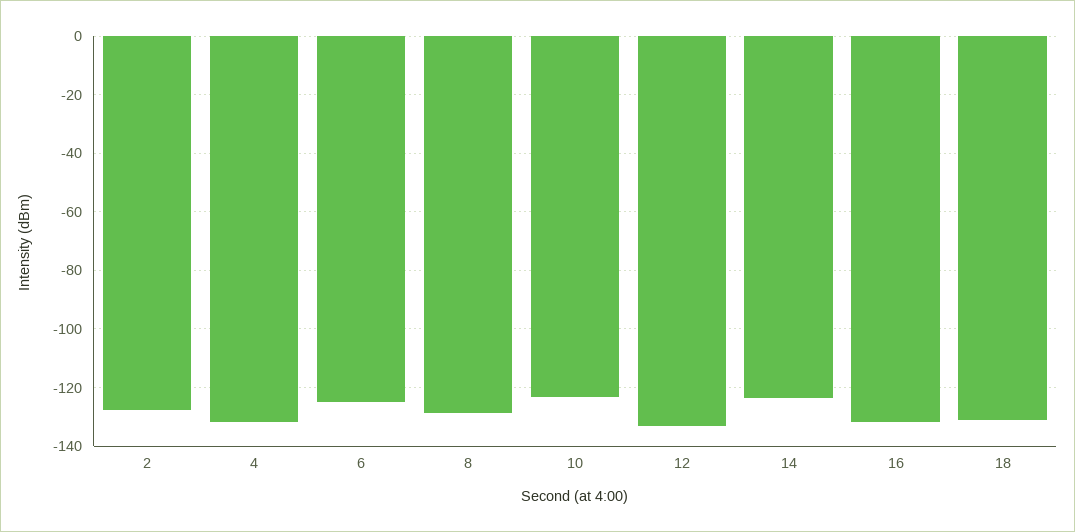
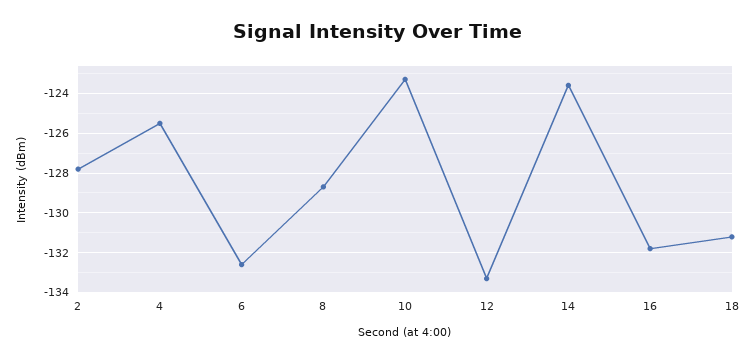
4: -132.5 -> -125.5
6: -125 -> -132.5

